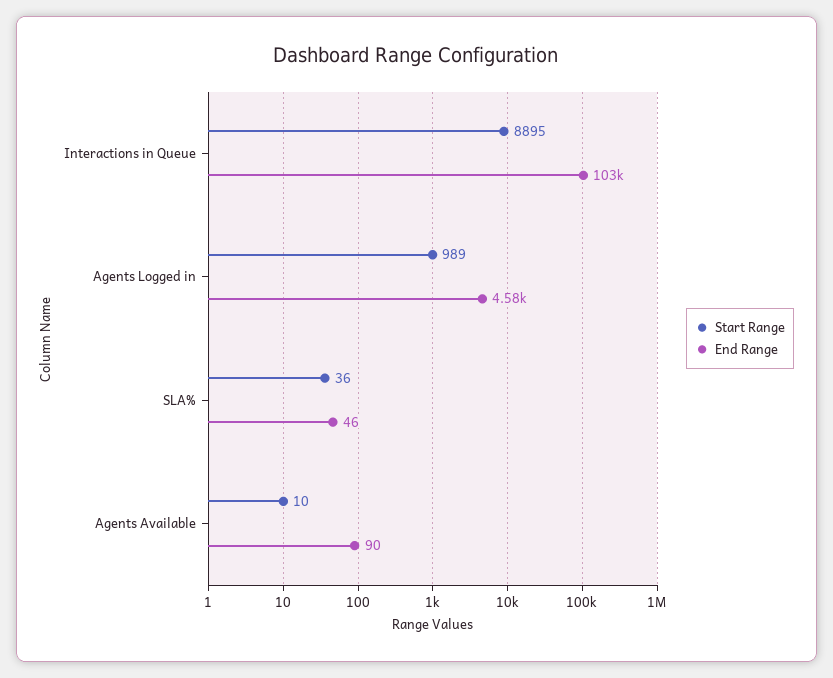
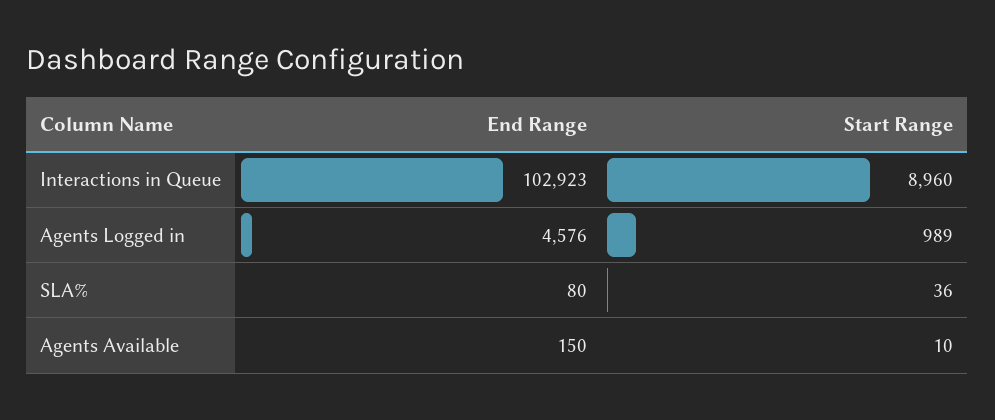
Start Range, Interactions in Queue: 8895 -> 8960
End Range, SLA%: 46 -> 80
End Range, Agents Available: 90 -> 150

